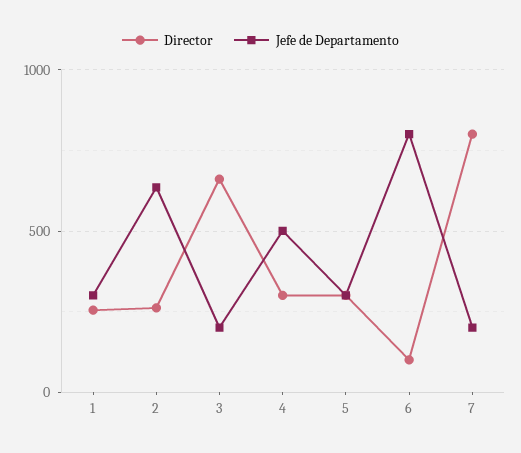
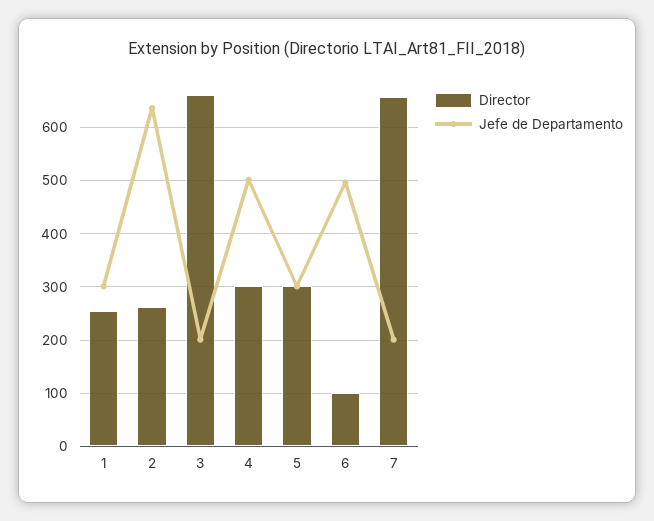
Jefe de Departamento, 6: 800 -> 500
Director, 7: 800 -> 660

